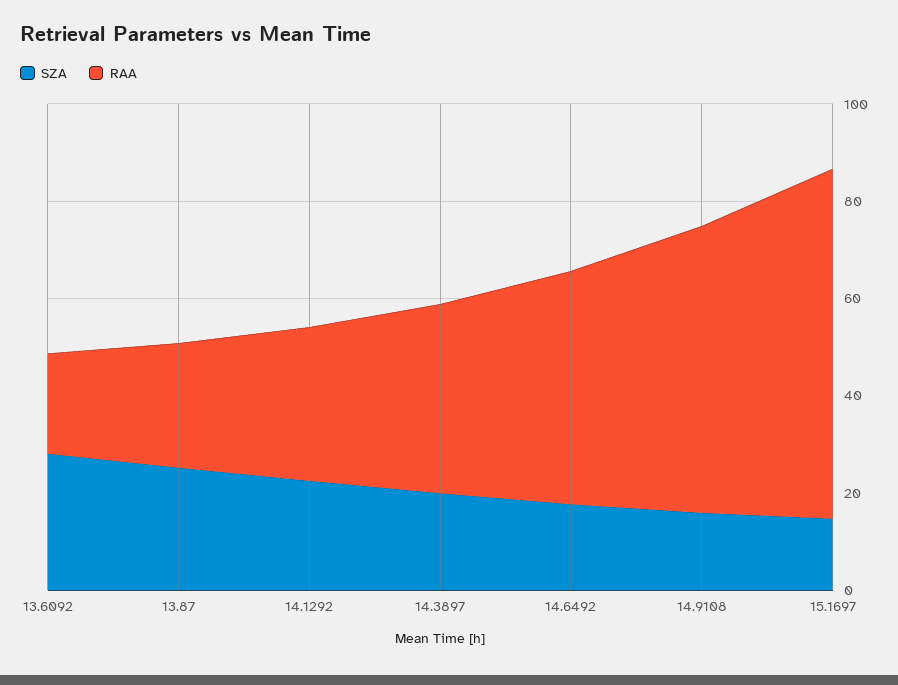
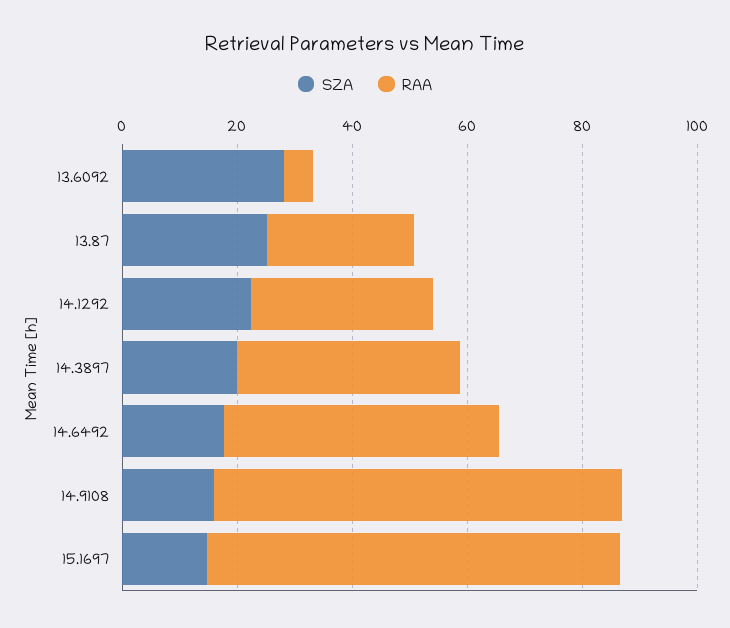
RAA, 13.6092: 20 -> 5
RAA, 14.9108: 60 -> 70

